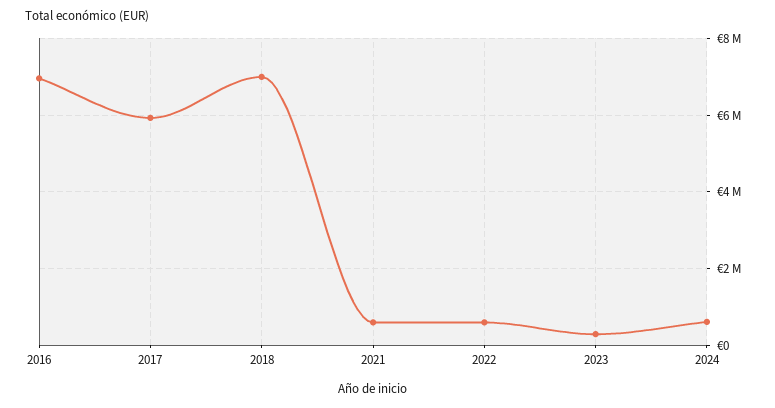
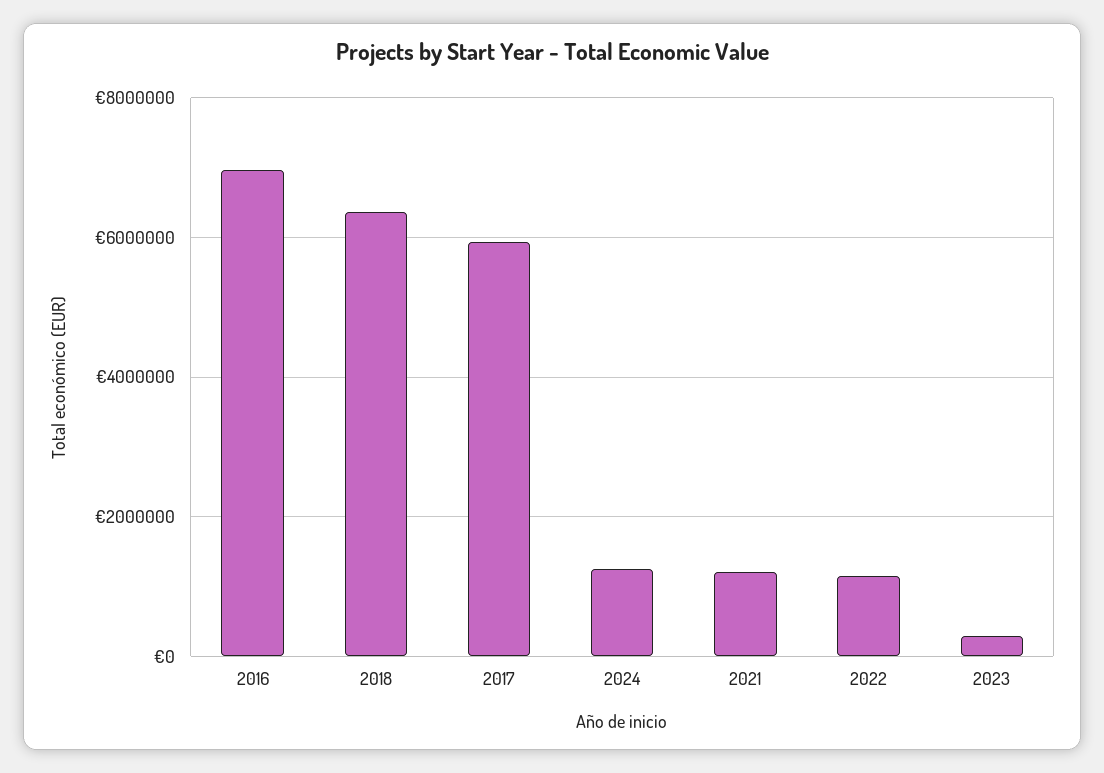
2018: 7000000 -> 6400000
2021: 600000 -> 1200000
2022: 600000 -> 1200000
2024: 600000 -> 1200000

